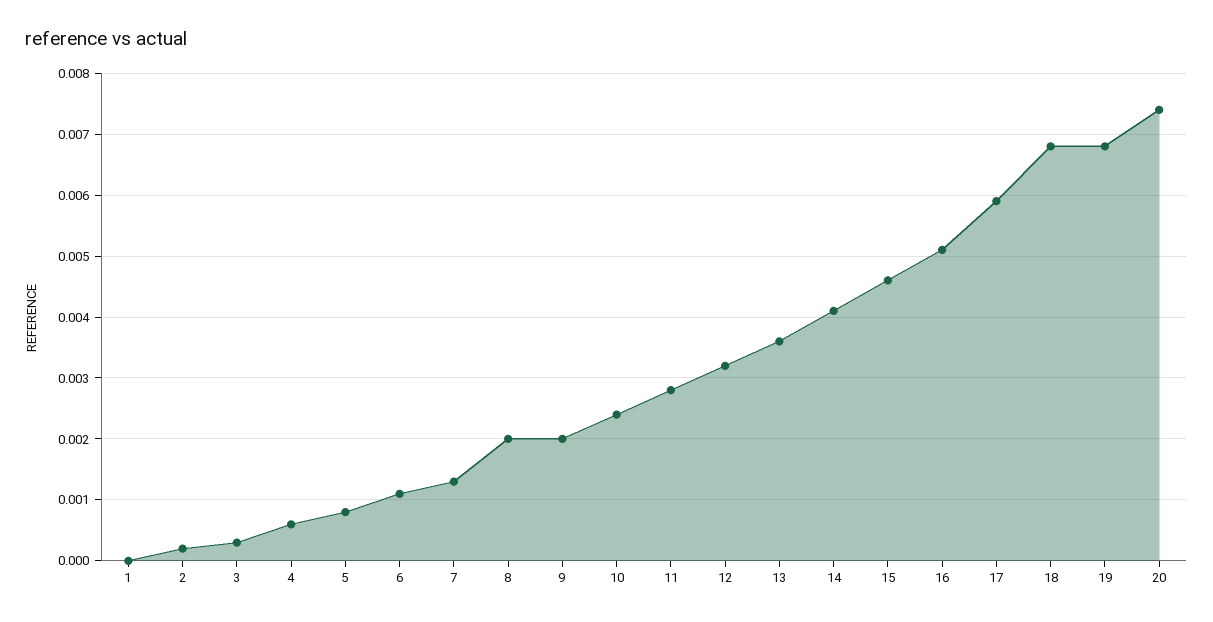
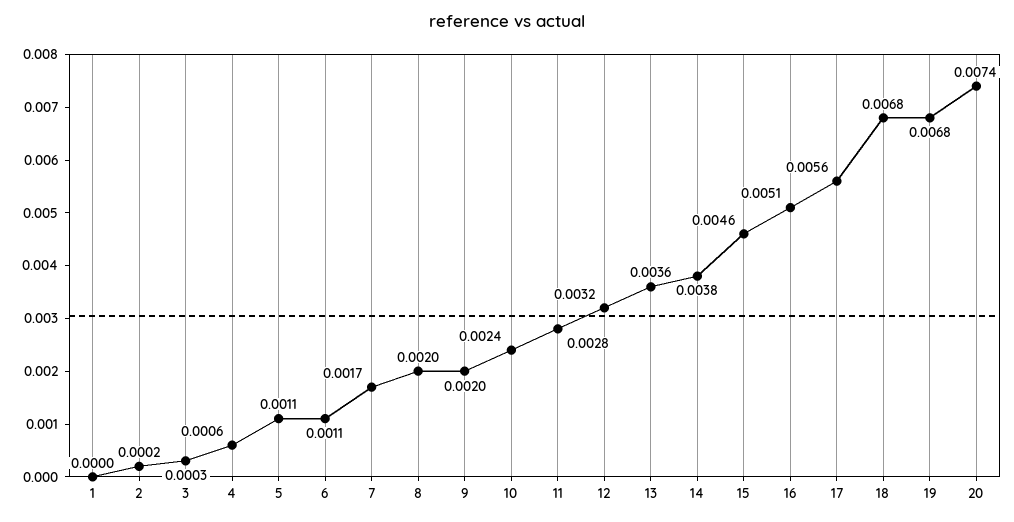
5: 0.0008 -> 0.0011
7: 0.0013 -> 0.0017
14: 0.0041 -> 0.0038
17: 0.0059 -> 0.0056

